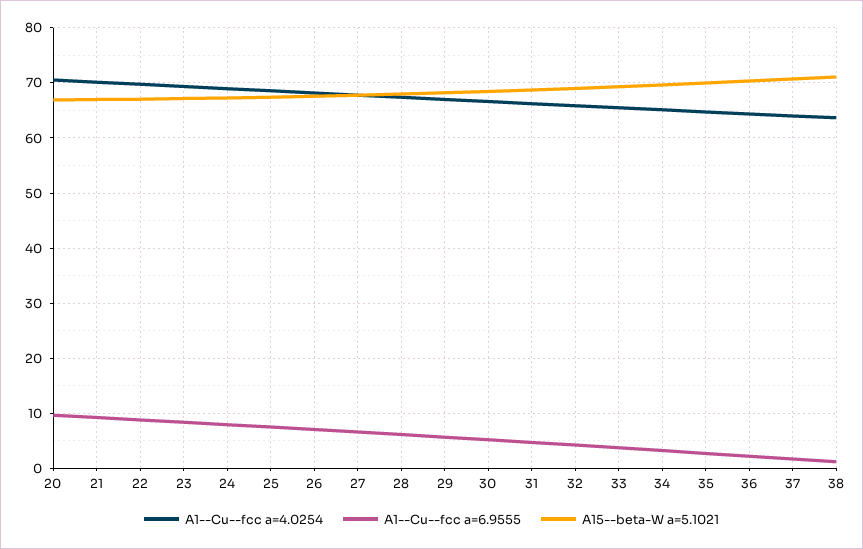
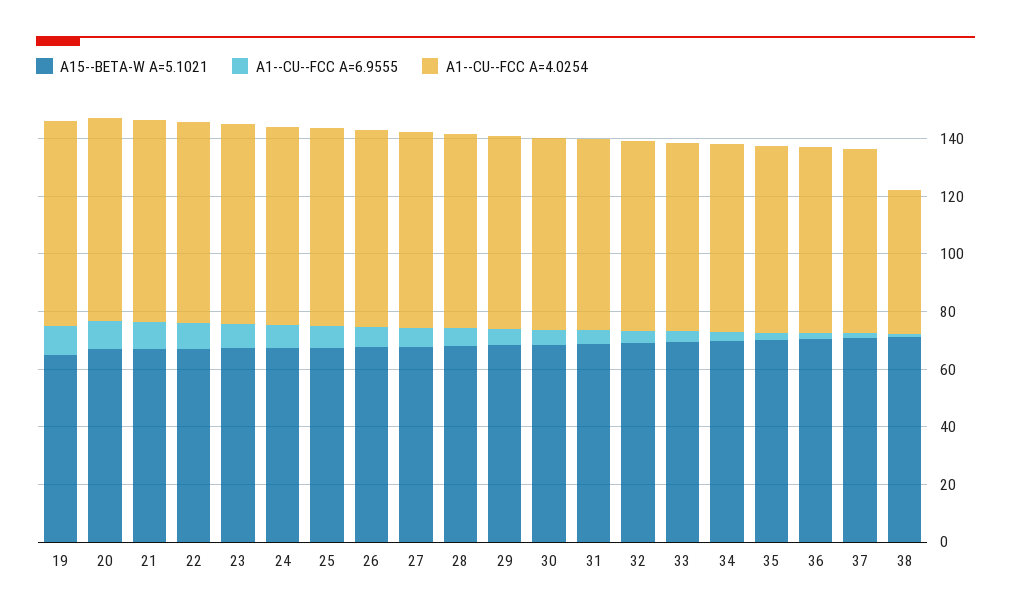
A1--Cu--fcc a=4.0254, 38: 64 -> 50
A15--beta-W a=5.1021, 19: none -> 65
A1--Cu--fcc a=6.9555, 19: none -> 10
A1--Cu--fcc a=4.0254, 19: none -> 70

